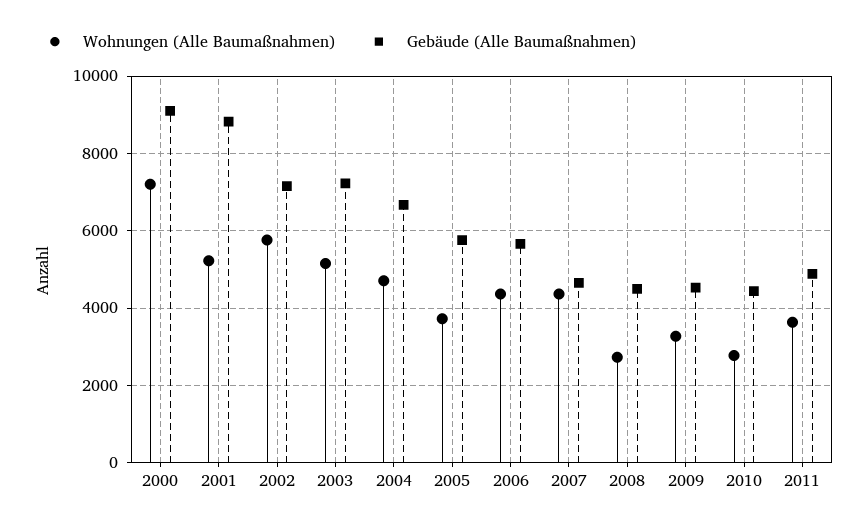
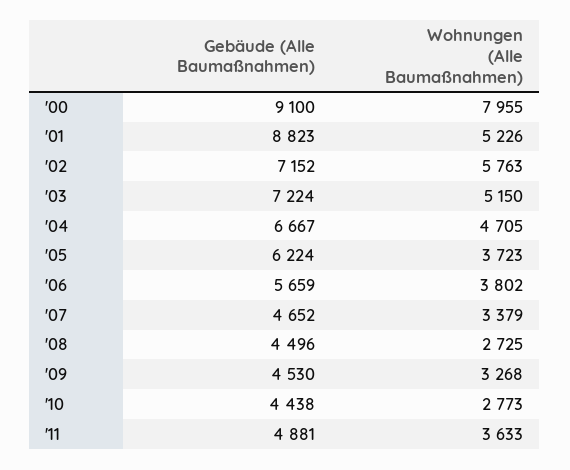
Wohnungen (Alle Baumaßnahmen), 2000: 7200 -> 7955
Gebäude (Alle Baumaßnahmen), 2005: 5800 -> 6224
Wohnungen (Alle Baumaßnahmen), 2006: 4400 -> 3802
Wohnungen (Alle Baumaßnahmen), 2007: 4400 -> 3379

